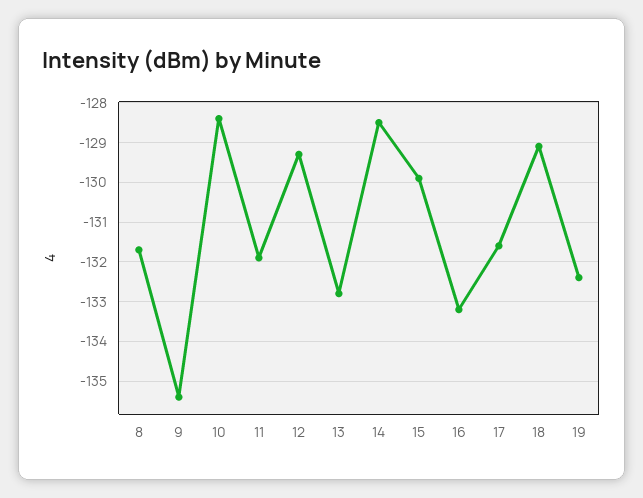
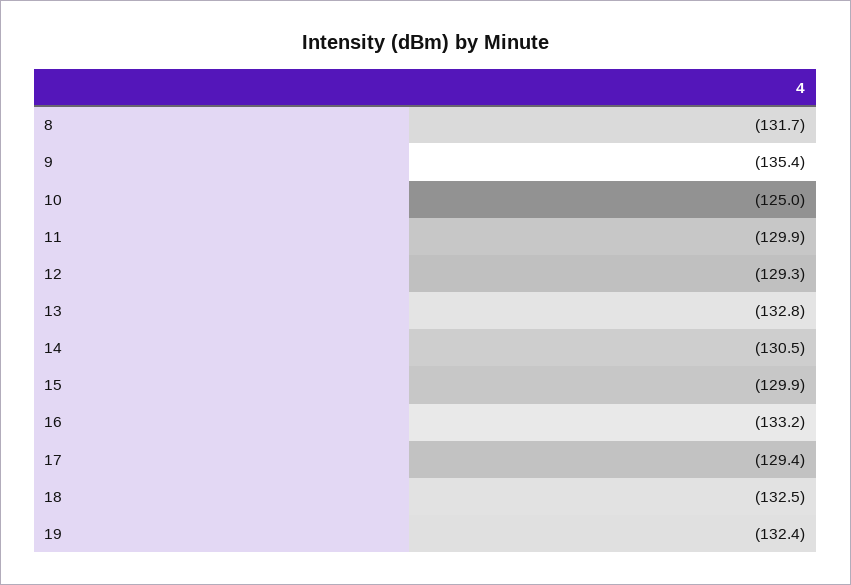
10: -128.5 -> -125
11: -132 -> -129.9
14: -128.5 -> -130.5
17: -131.5 -> -129.4
18: -129 -> -132.5

